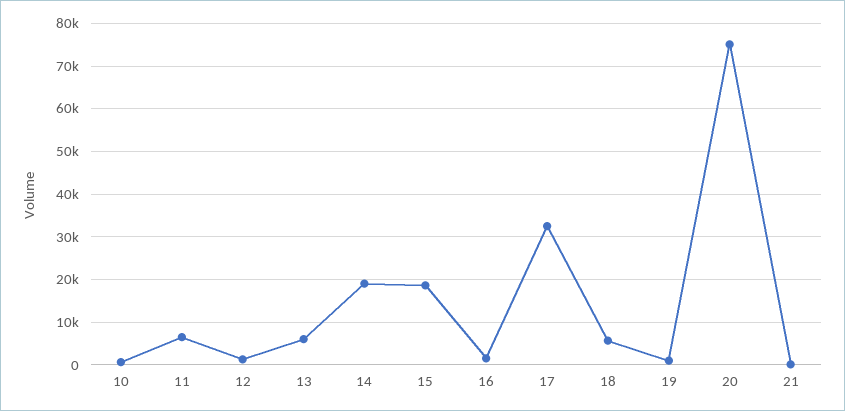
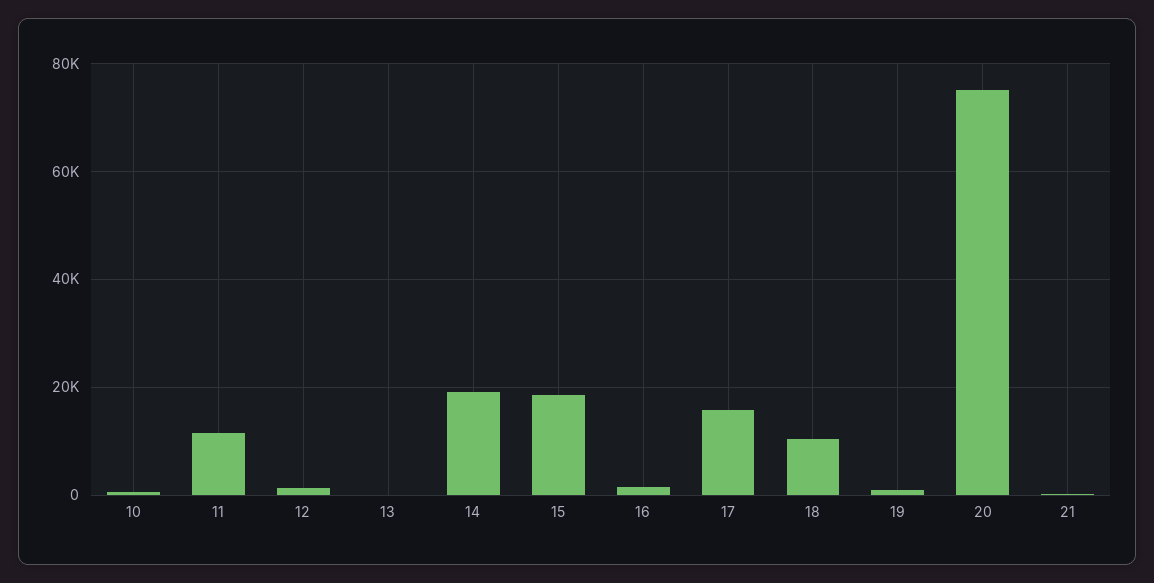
11: 6000 -> 12000
13: 6000 -> 0
17: 32000 -> 16000
18: 6000 -> 10000

